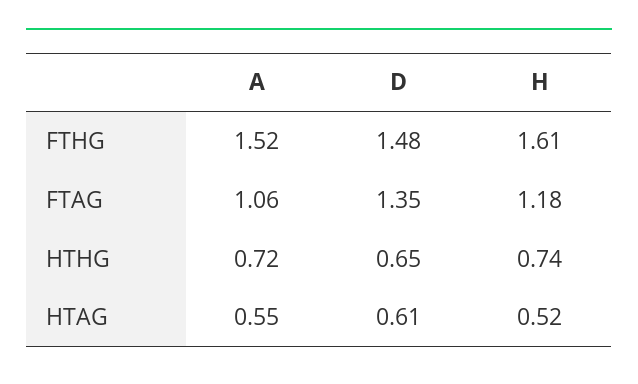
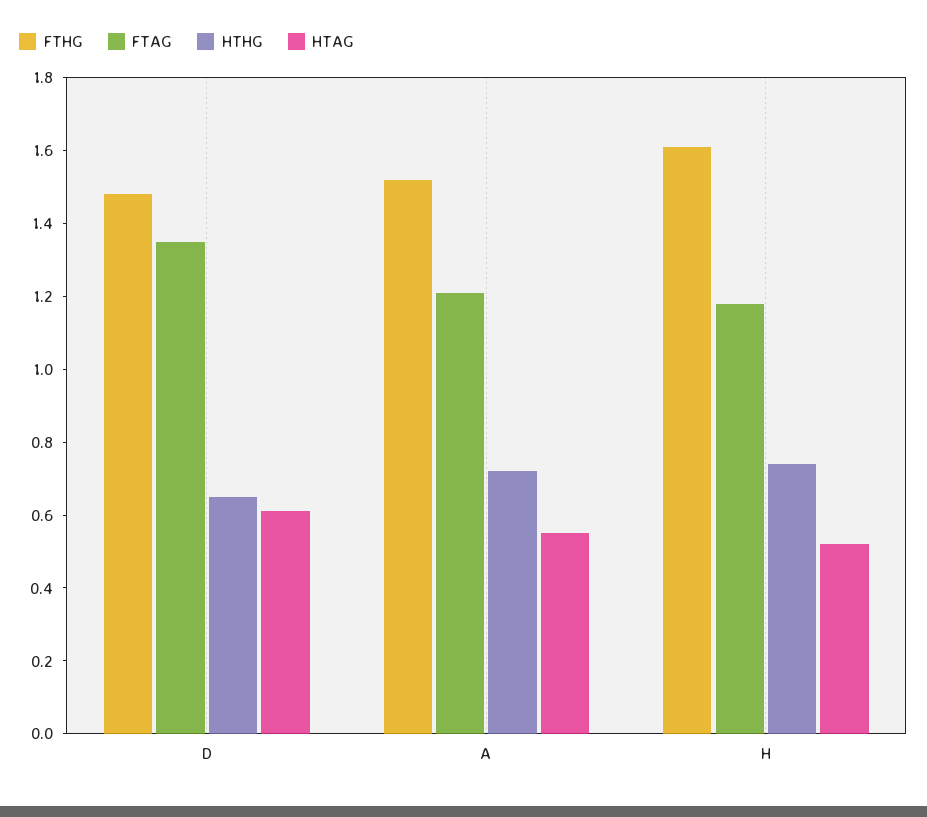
FTAG, A: 1.06 -> 1.2

